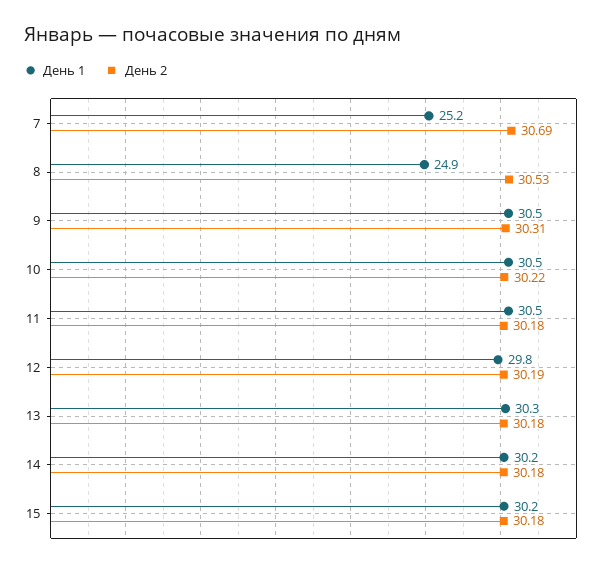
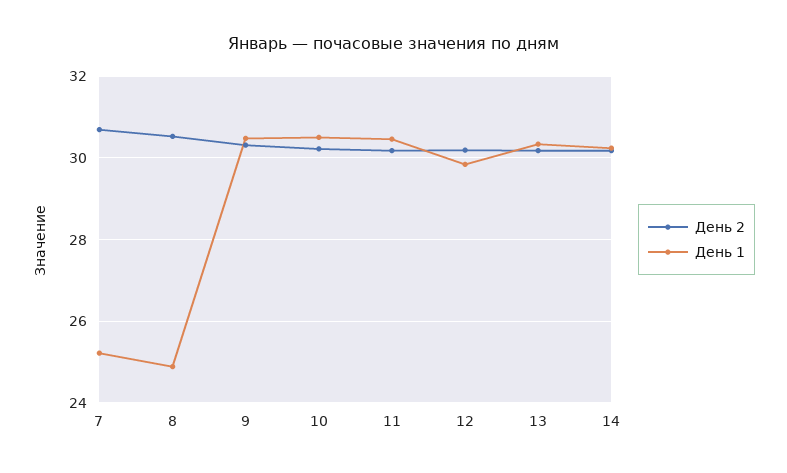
День 1, 15: 30.2 -> none
День 2, 15: 30.18 -> none

